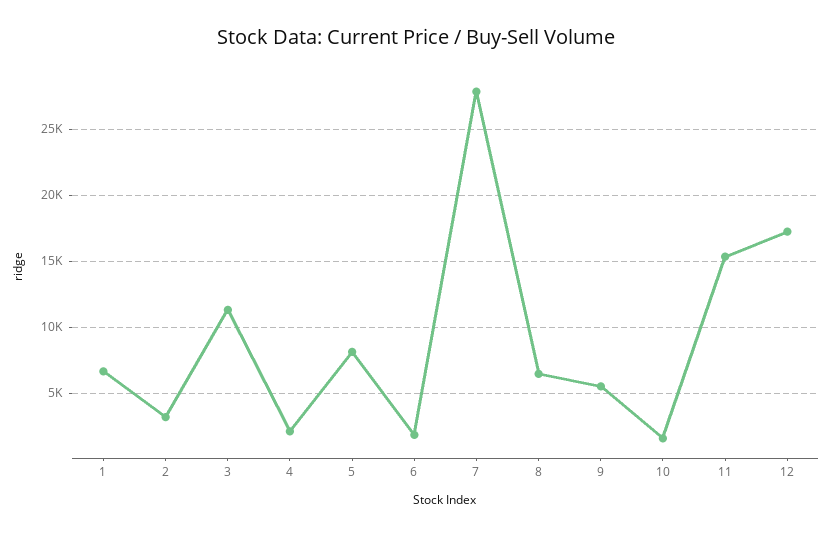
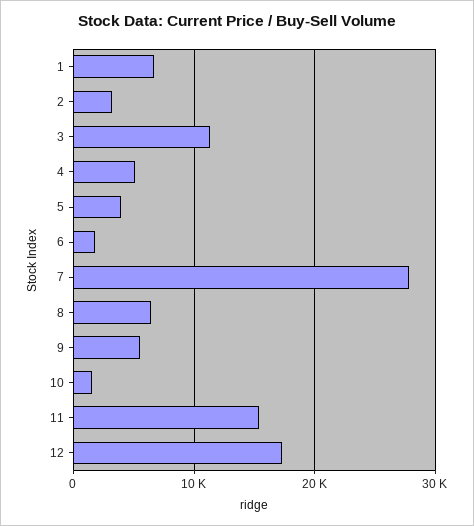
4: 2000 -> 5000
5: 8000 -> 4000

